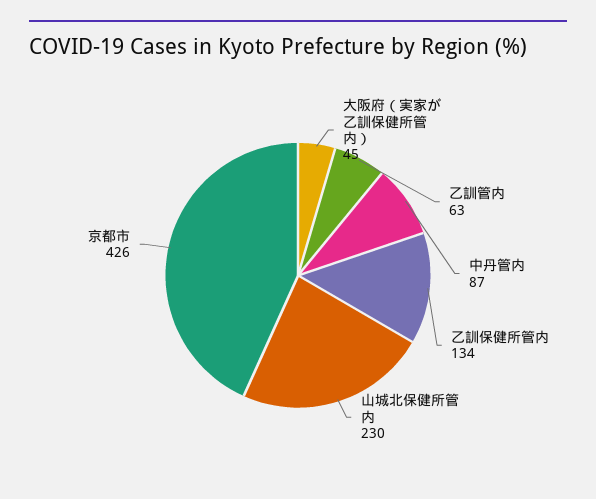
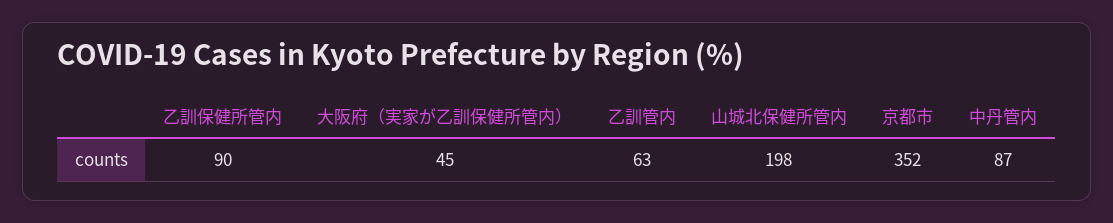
乙訓保健所管内: 134 -> 90
山城北保健所管内: 230 -> 198
京都市: 426 -> 352

